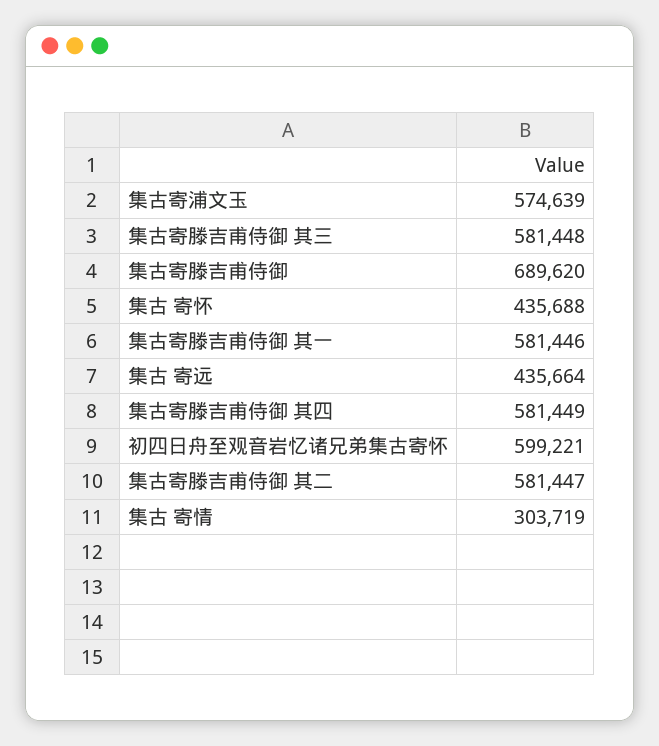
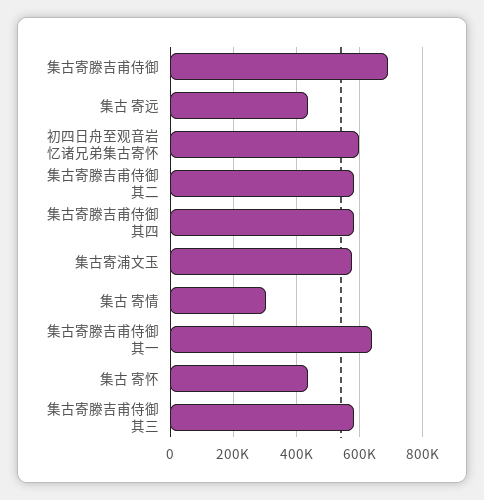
集古寄滕吉甫侍御 其一: 581446 -> 640000

